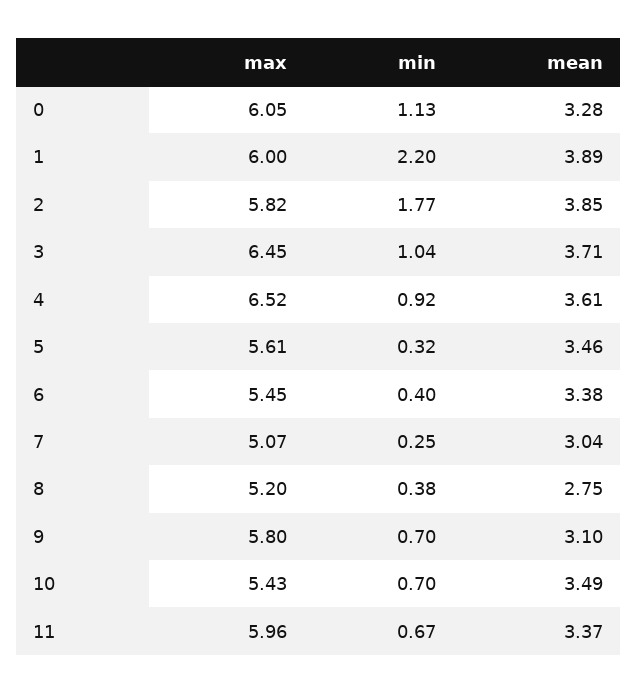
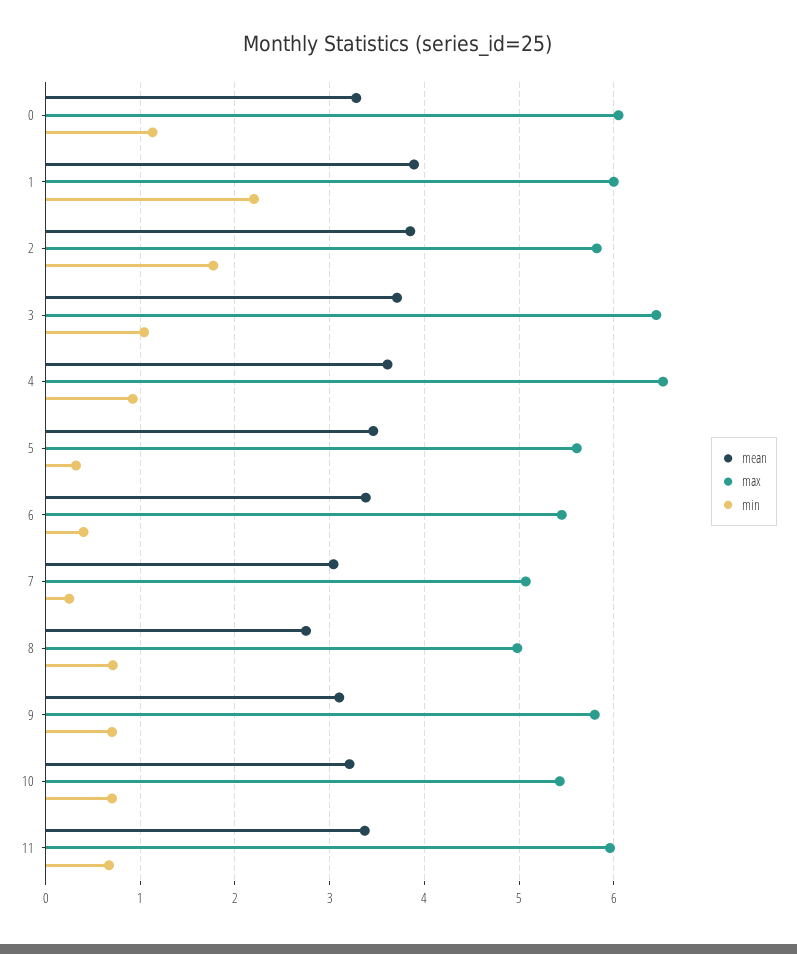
max, 8: 5.2 -> 5
min, 8: 0.38 -> 0.7
mean, 10: 3.49 -> 3.2

